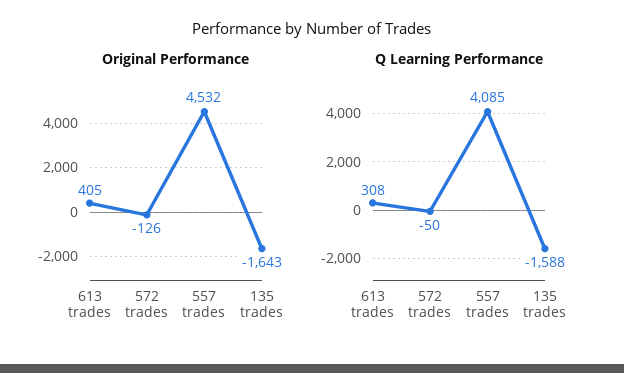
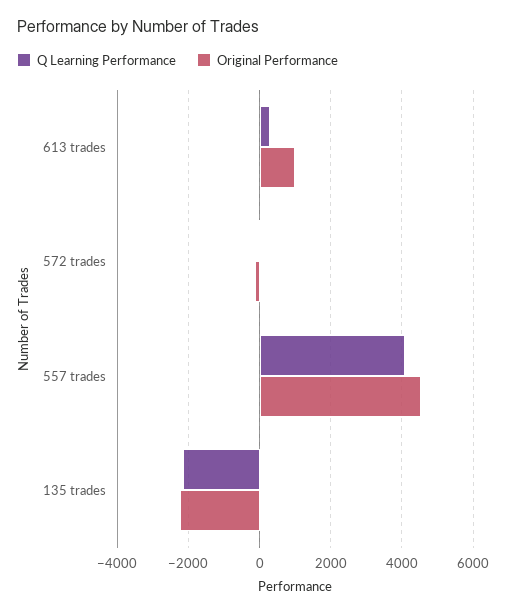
Original Performance, 613 trades: 405 -> 1000
Original Performance, 135 trades: -1643 -> -2200
Q Learning Performance, 135 trades: -1588 -> -2200

